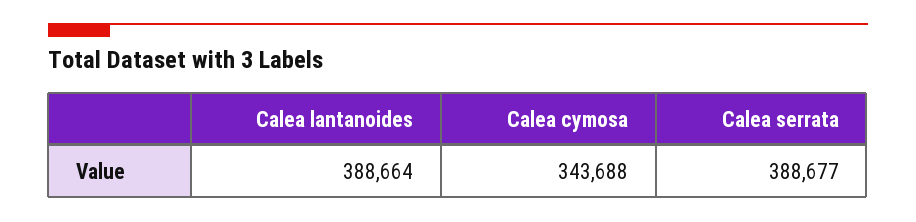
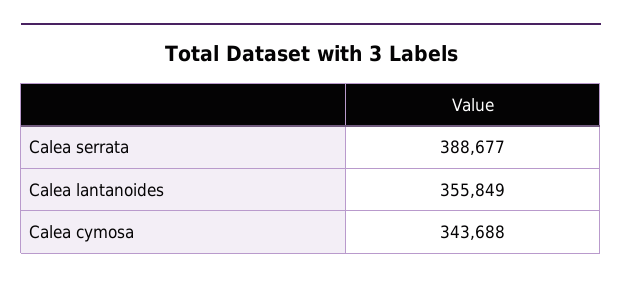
Calea lantanoides: 388664 -> 355849

